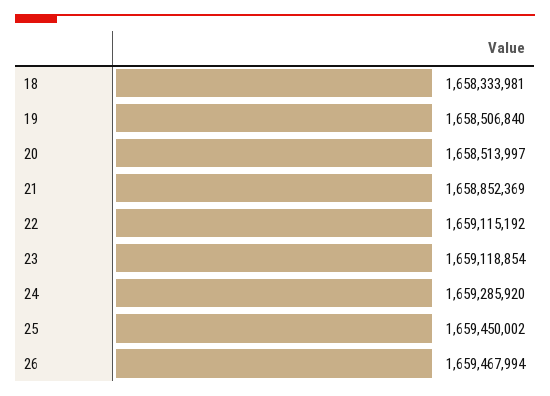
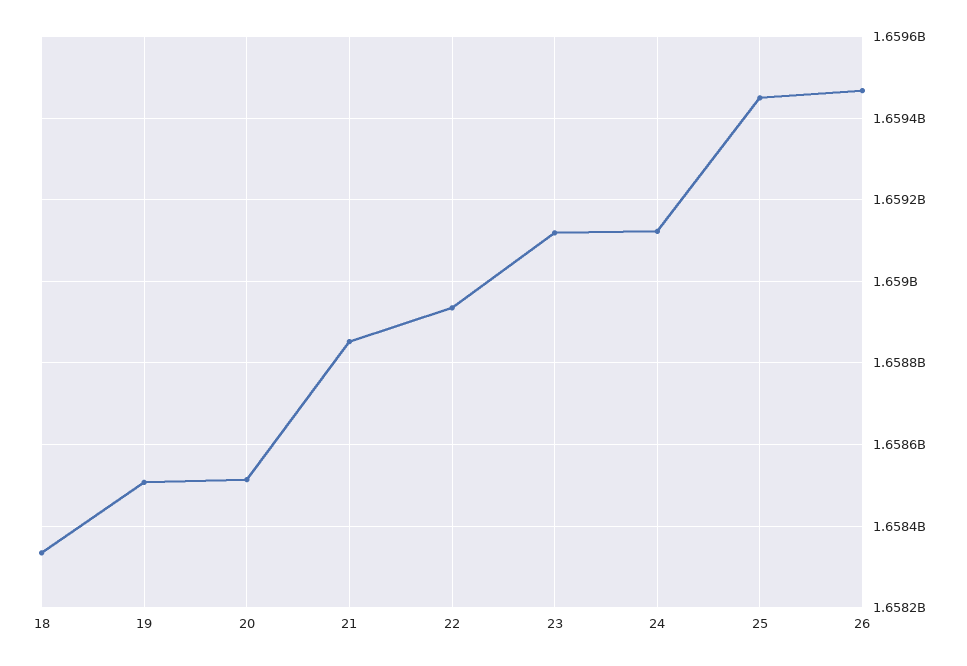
22: 1659115192 -> 1658940000
24: 1659285920 -> 1659120000

